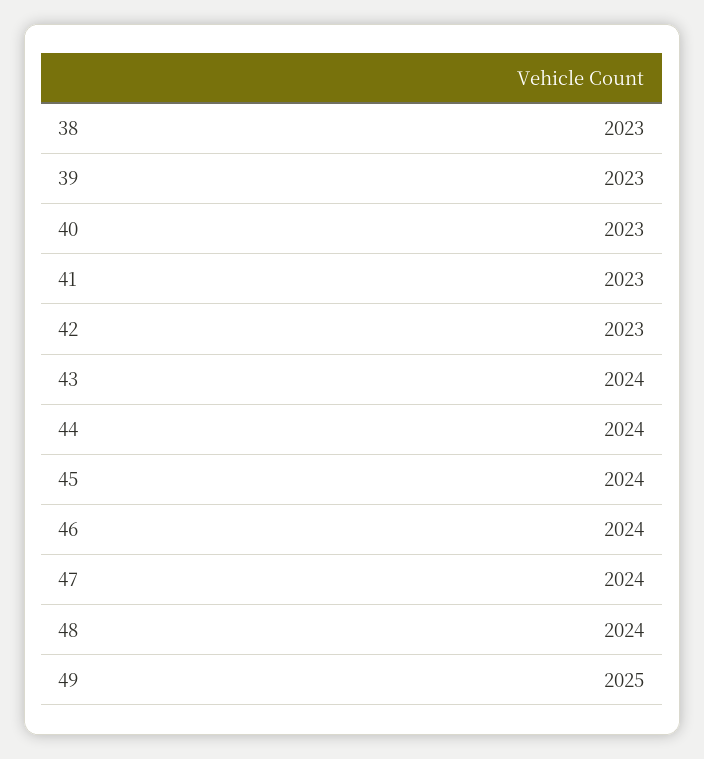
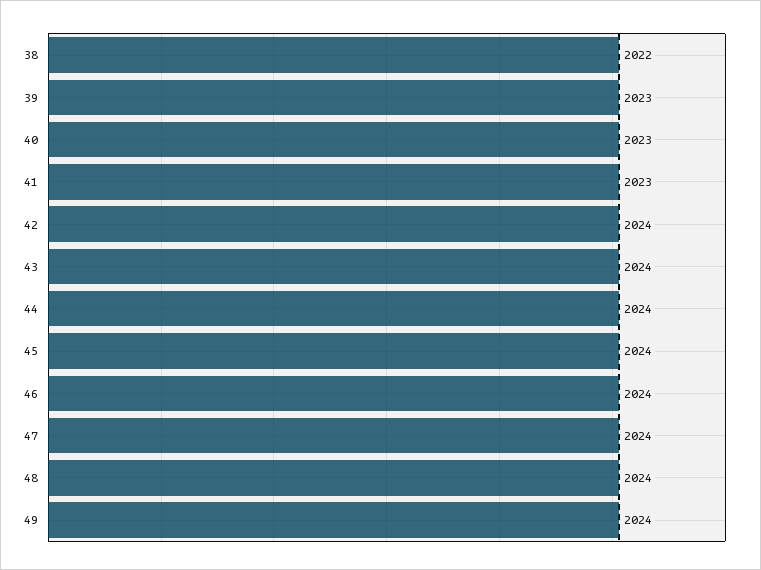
38: 2023 -> 2022
42: 2023 -> 2024
49: 2025 -> 2024

